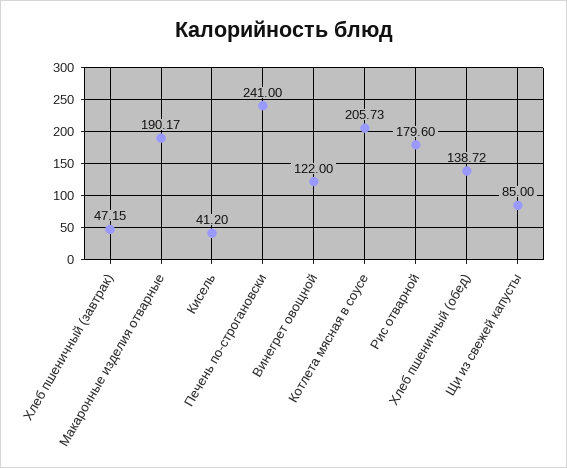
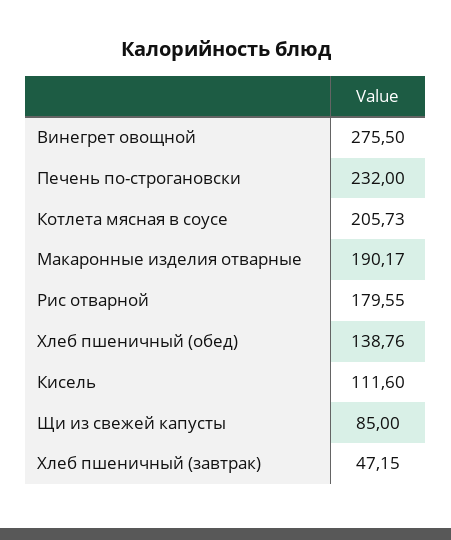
Кисель: 41.2 -> 111.6
Печень по-строгановски: 241 -> 232
Винегрет овощной: 122 -> 275.5
Рис отварной: 179.6 -> 179.55
Хлеб пшеничный (обед): 138.72 -> 138.76

